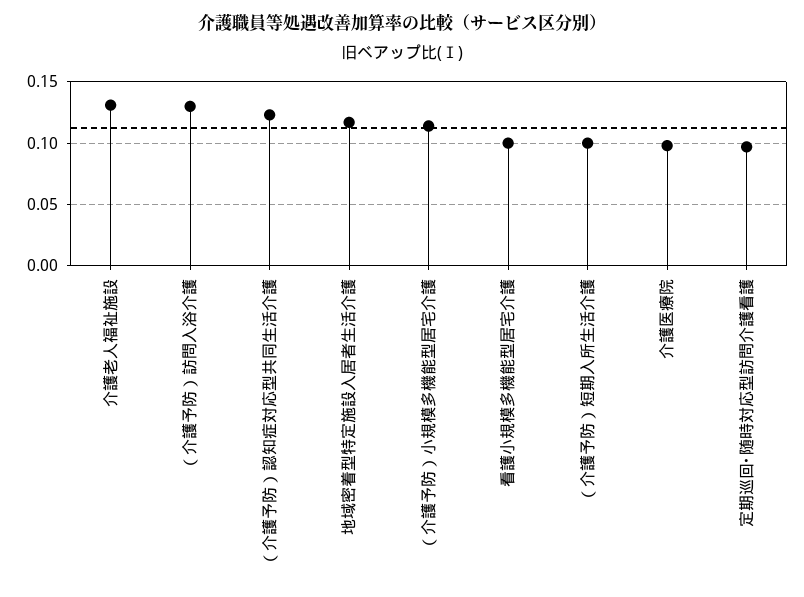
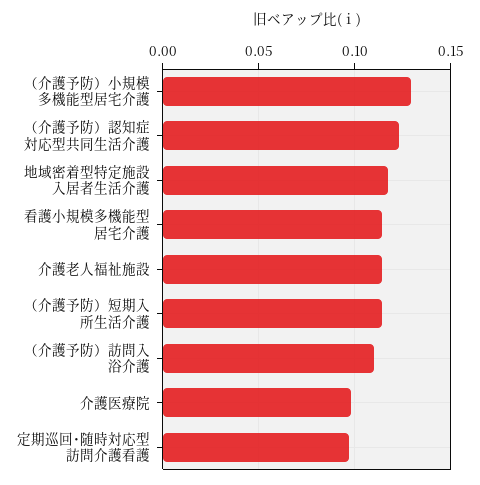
介護老人福祉施設: 0.13 -> 0.115
（介護予防）訪問入浴介護: 0.13 -> 0.11
（介護予防）小規模多機能型居宅介護: 0.115 -> 0.13
看護小規模多機能型居宅介護: 0.1 -> 0.115
（介護予防）短期入所生活介護: 0.1 -> 0.115

